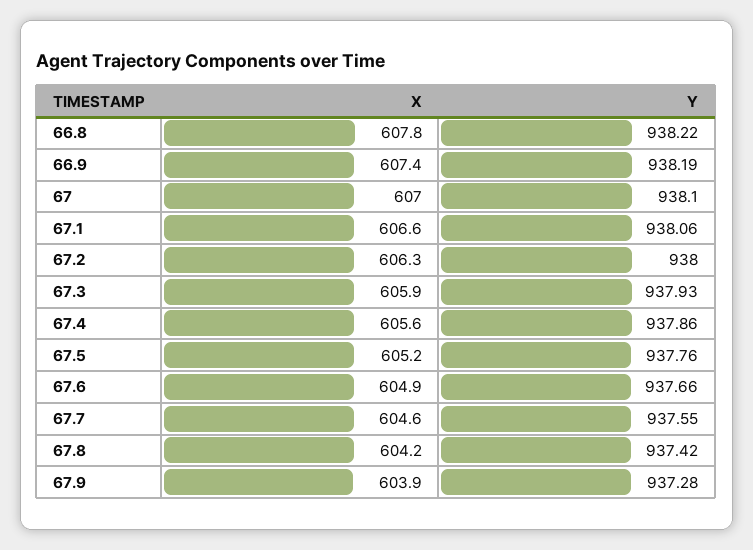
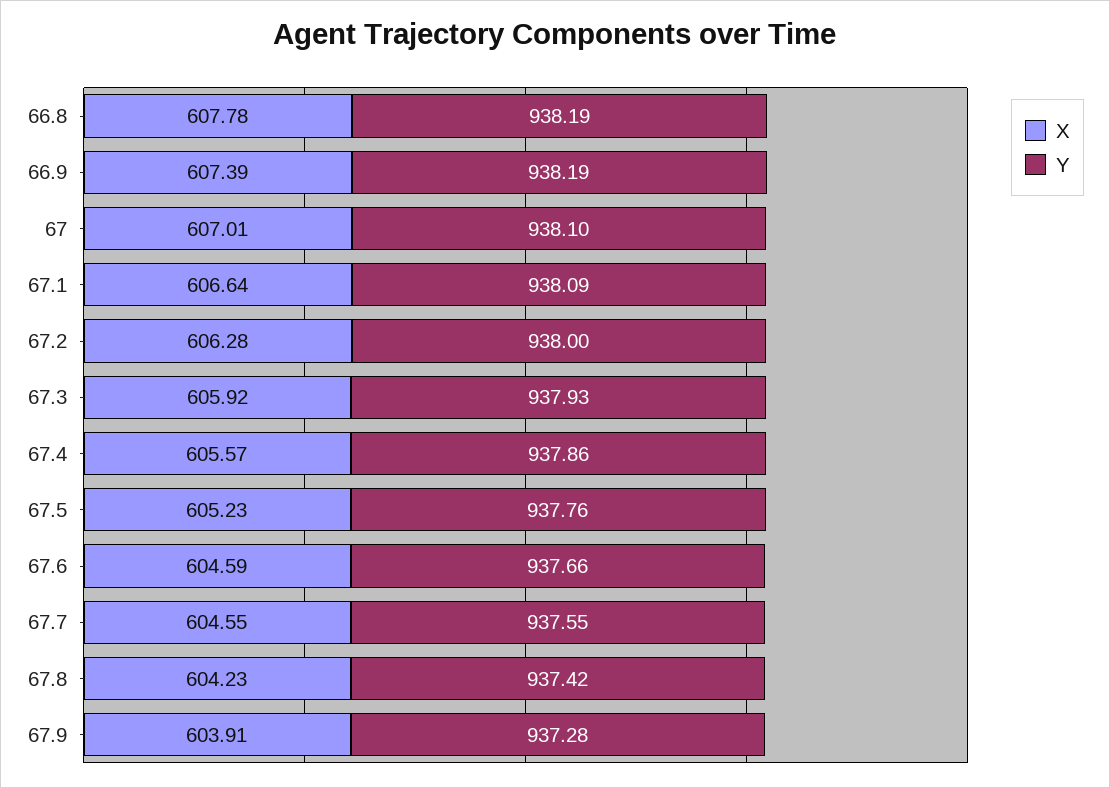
Y, 66.8: 938.22 -> 938.19
Y, 67.1: 938.06 -> 938.09
X, 67.6: 604.9 -> 604.59

